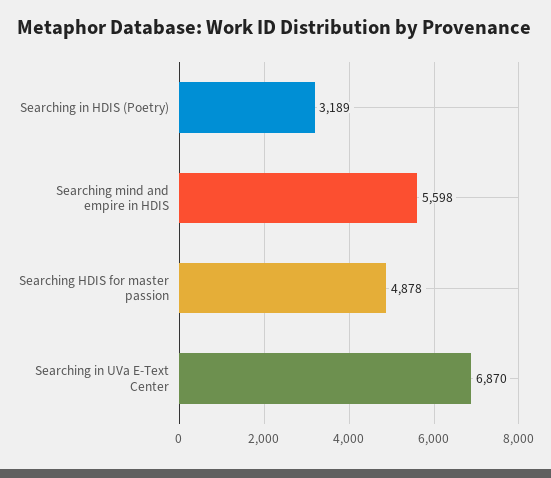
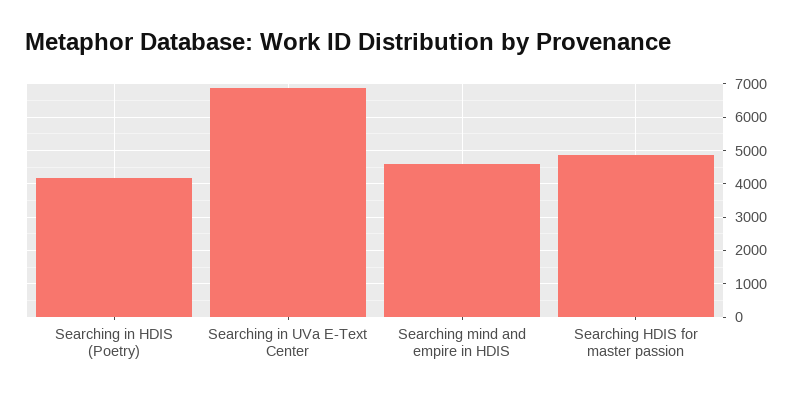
Searching in HDIS (Poetry): 3189 -> 4200
Searching mind and empire in HDIS: 5598 -> 4600

